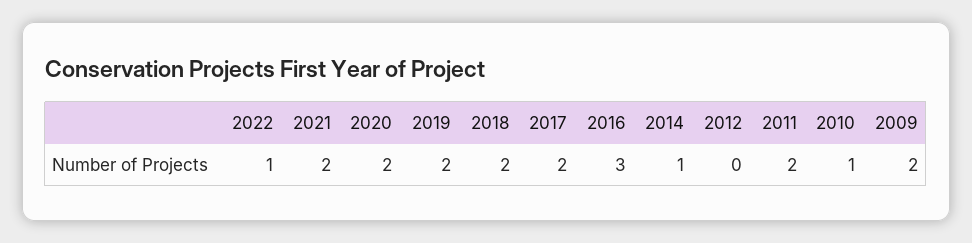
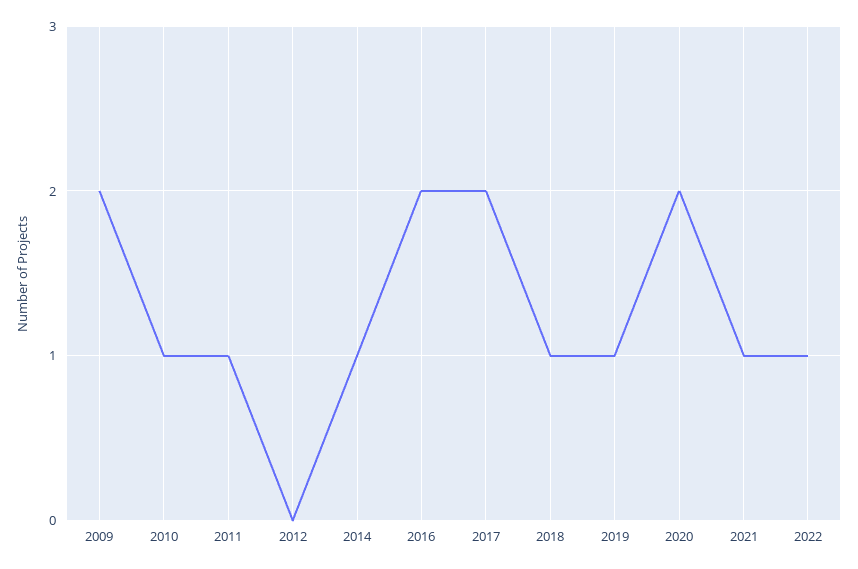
2021: 2 -> 1
2019: 2 -> 1
2018: 2 -> 1
2016: 3 -> 2
2011: 2 -> 1

